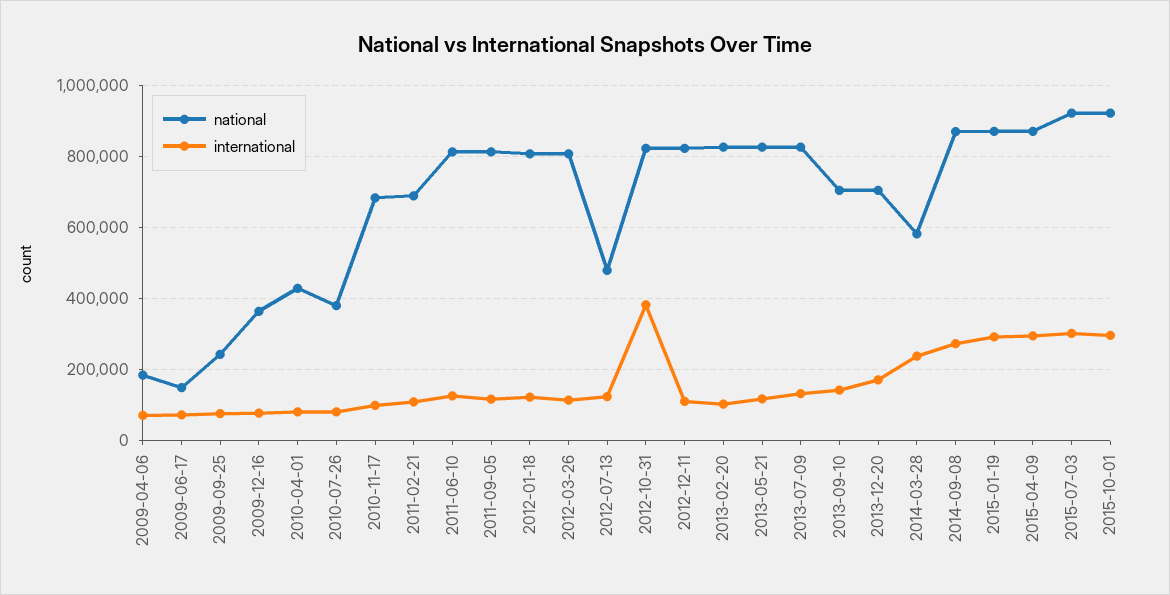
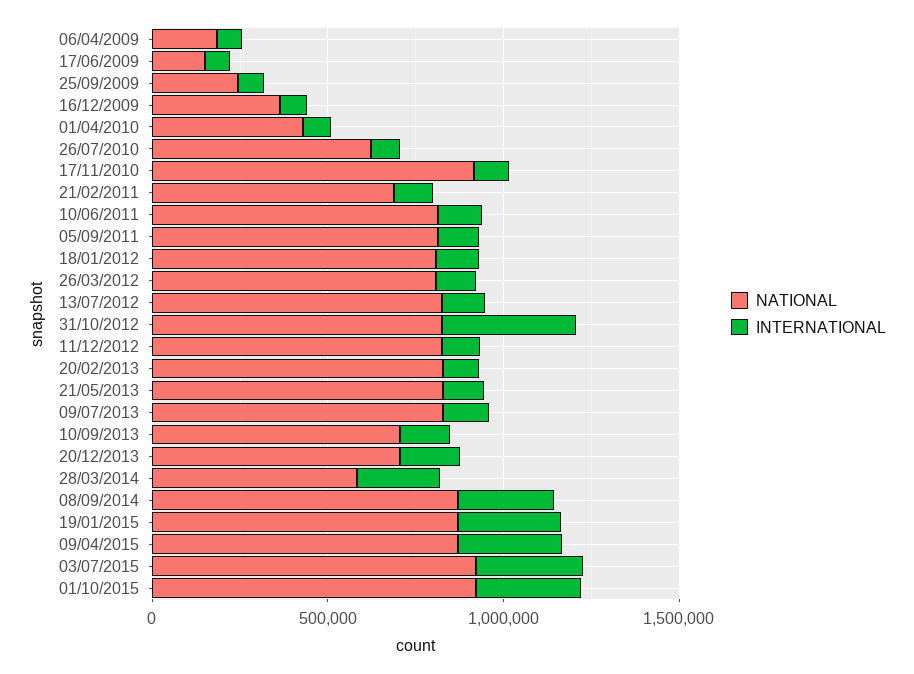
national, 2010-07-26: 380000 -> 600000
national, 2010-11-17: 680000 -> 900000
national, 2012-07-13: 480000 -> 800000

